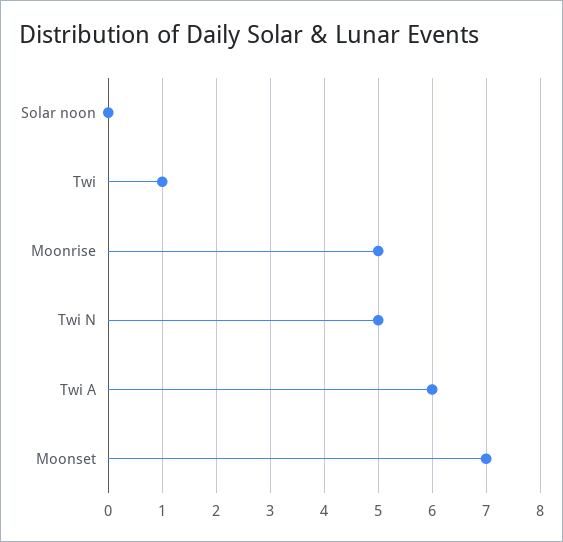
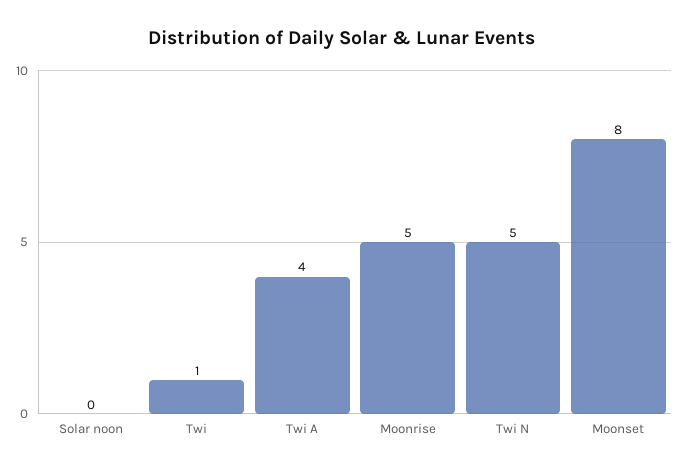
Twi A: 6 -> 4
Moonset: 7 -> 8

